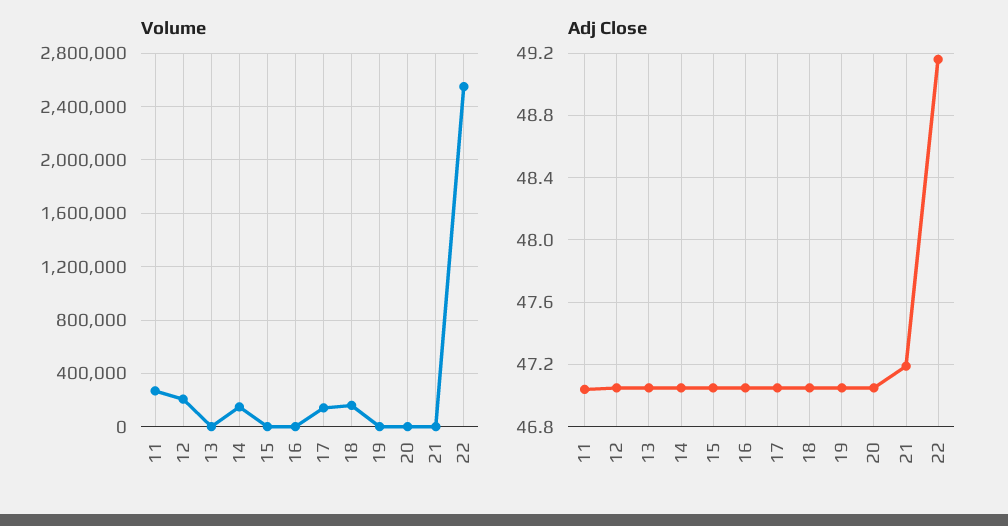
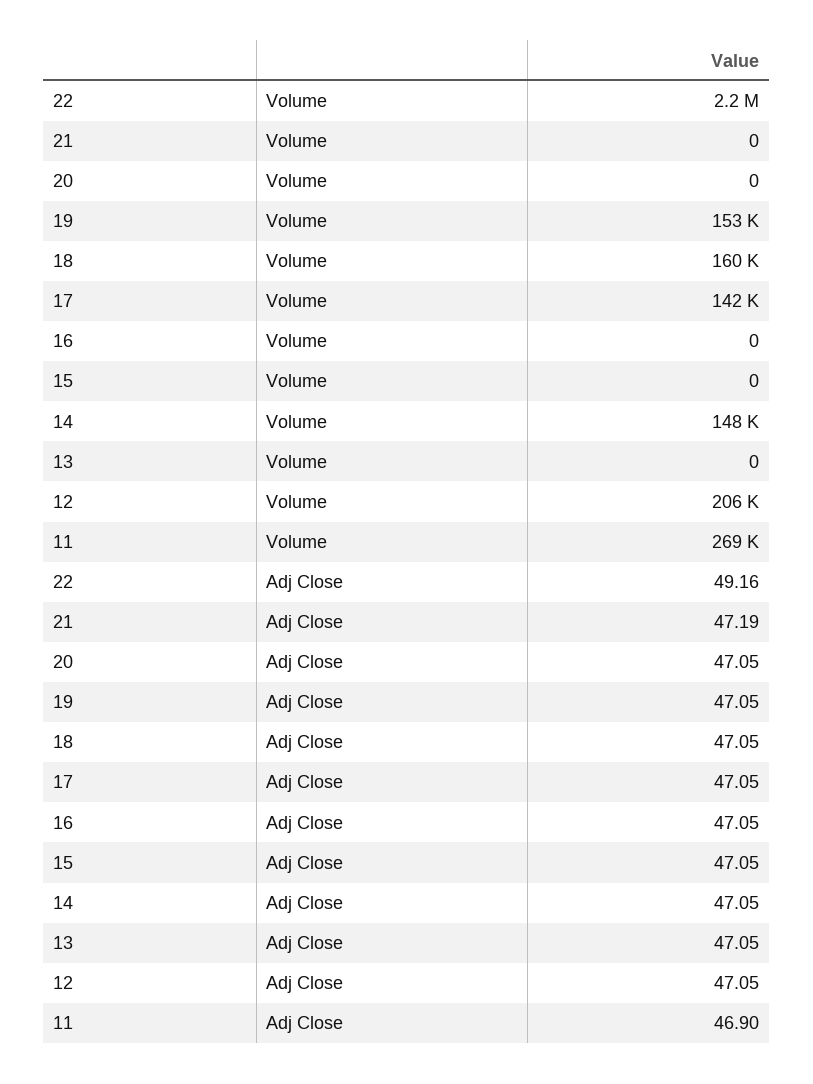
Volume, 19: 0 -> 153000
Volume, 22: 2550000 -> 2200000
Adj Close, 11: 47.05 -> 46.9

